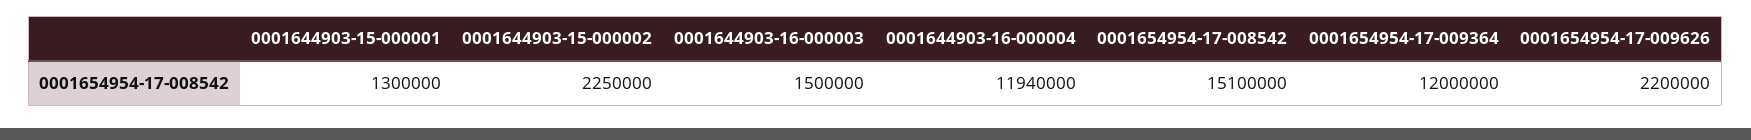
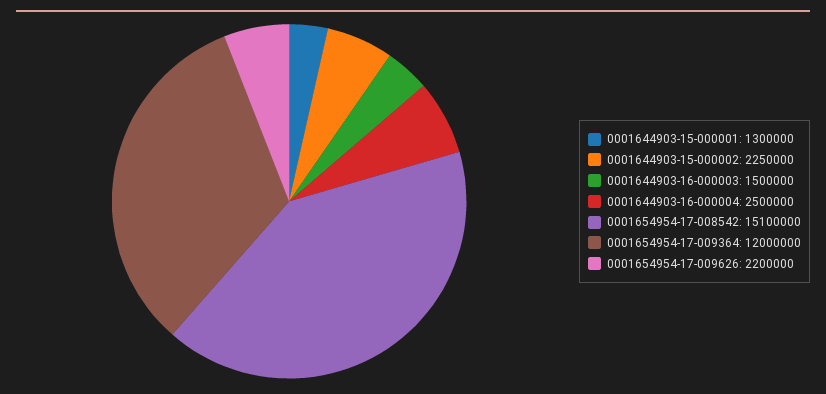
0001644903-16-000004: 11940000 -> 2500000

